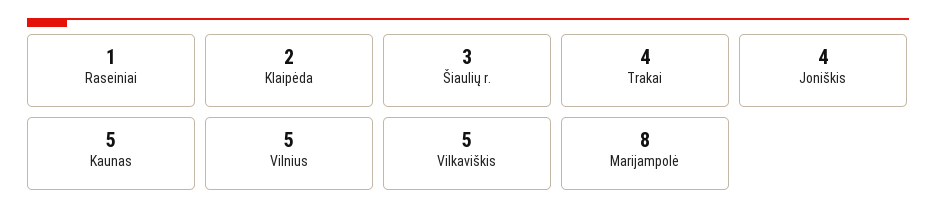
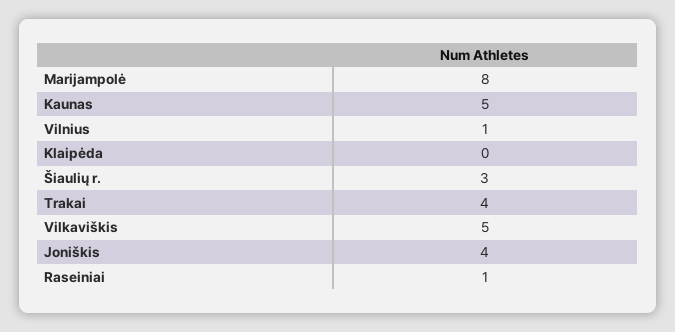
Klaipėda: 2 -> 0
Vilnius: 5 -> 1

